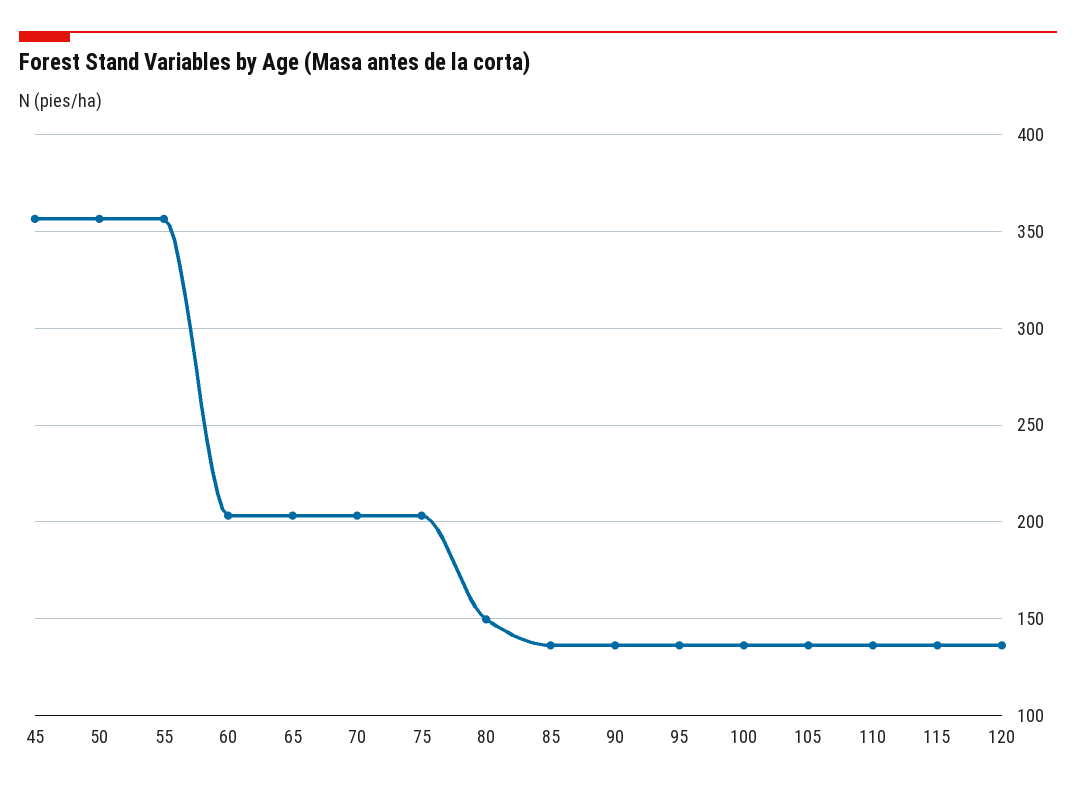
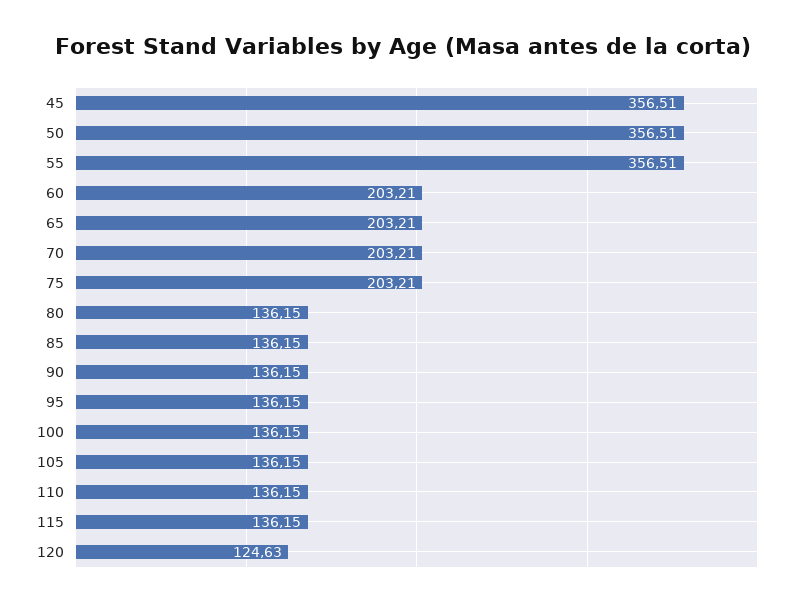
80: 150 -> 136.15
120: 135 -> 124.63

